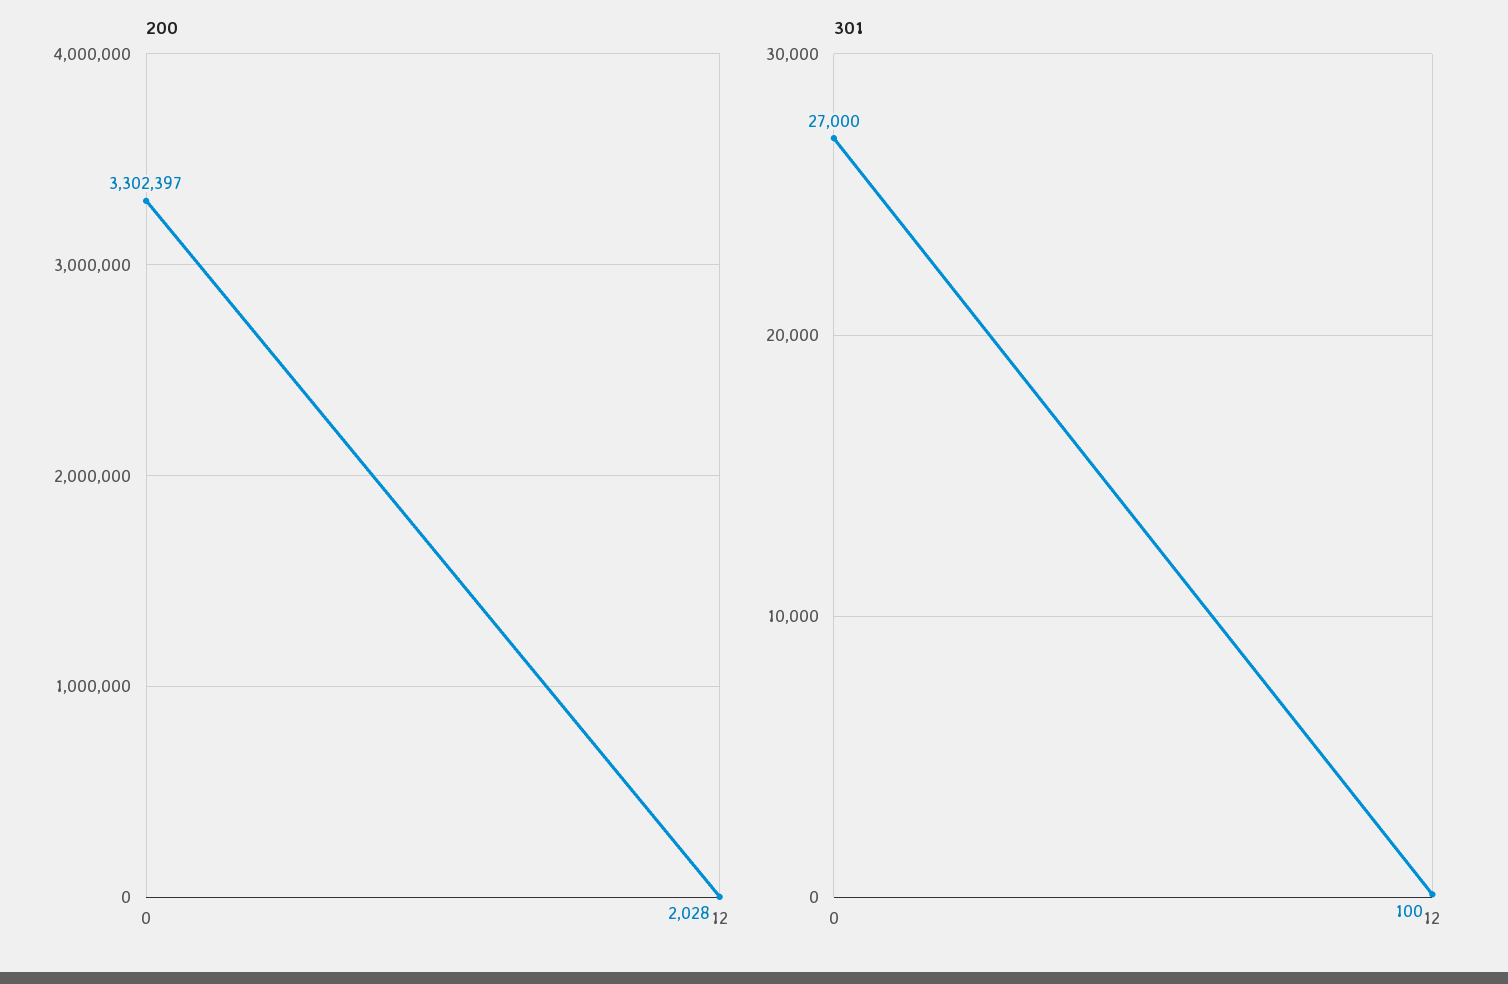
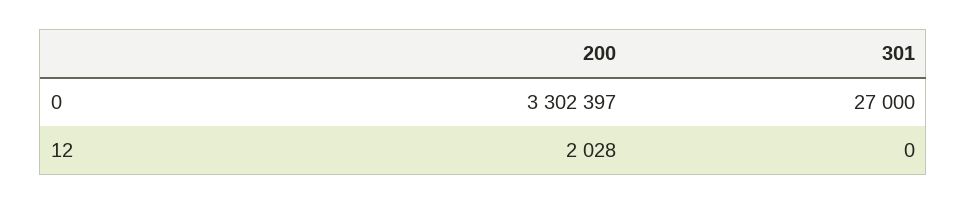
301, 12: 100 -> 0

